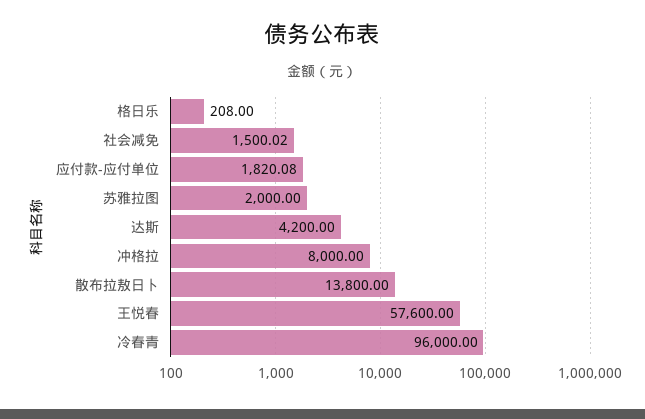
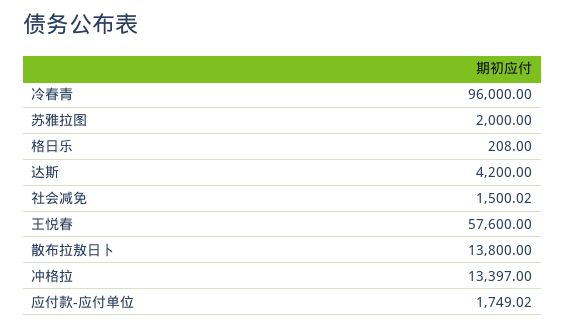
应付款-应付单位: 1820.08 -> 1749.02
冲格拉: 8000 -> 13397

